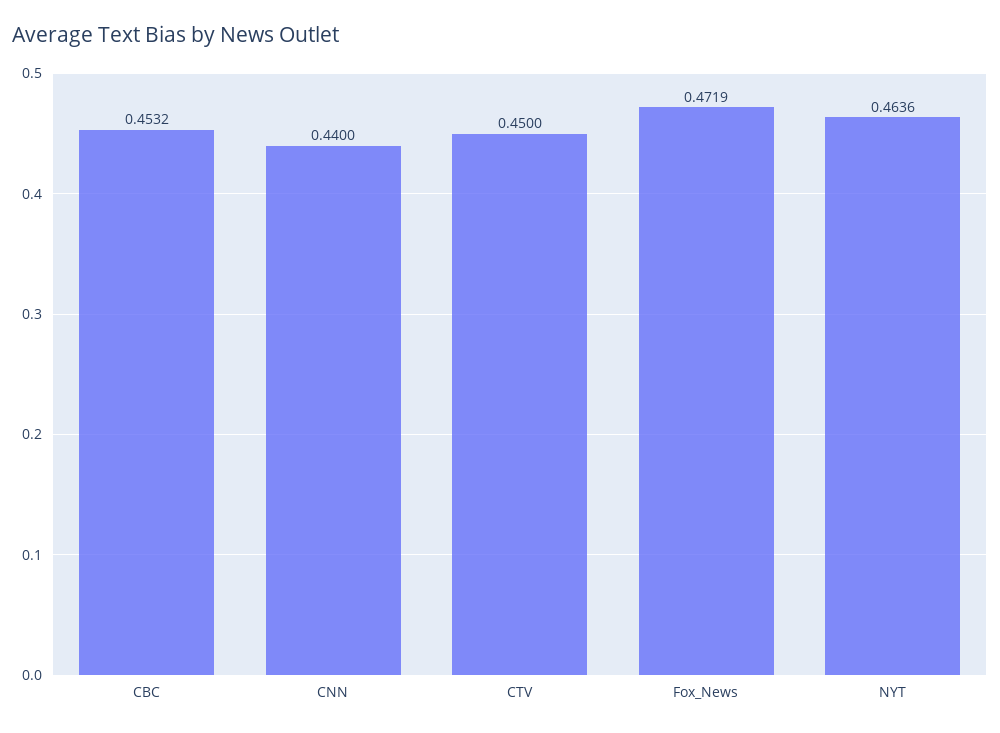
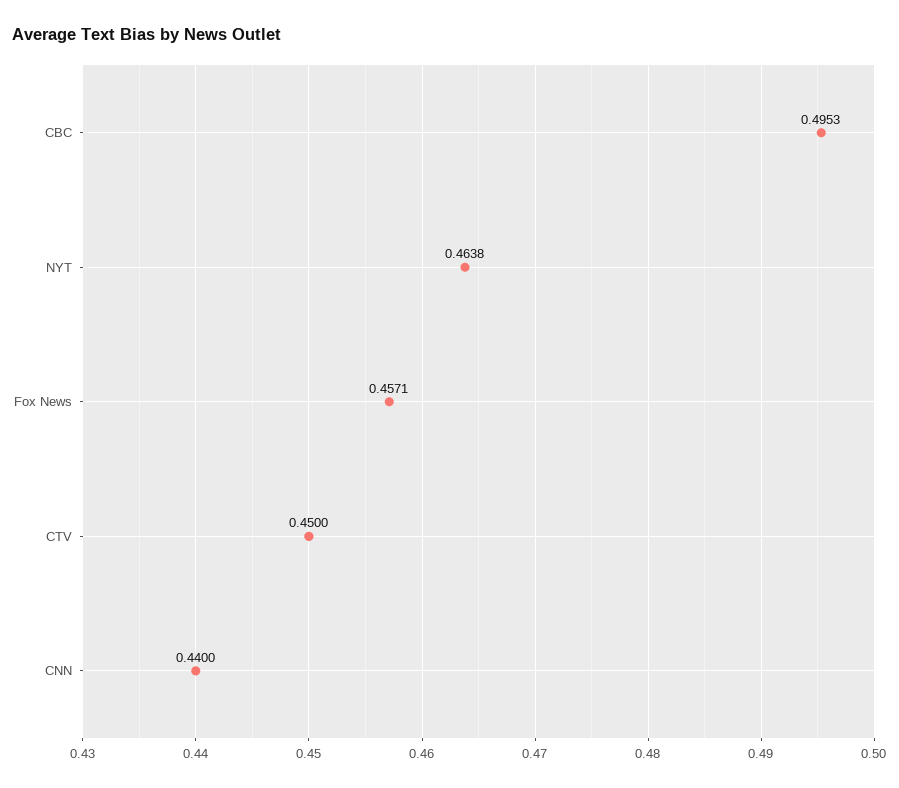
CBC: 0.4532 -> 0.4953
Fox_News: 0.4719 -> 0.4571
NYT: 0.4636 -> 0.4638

